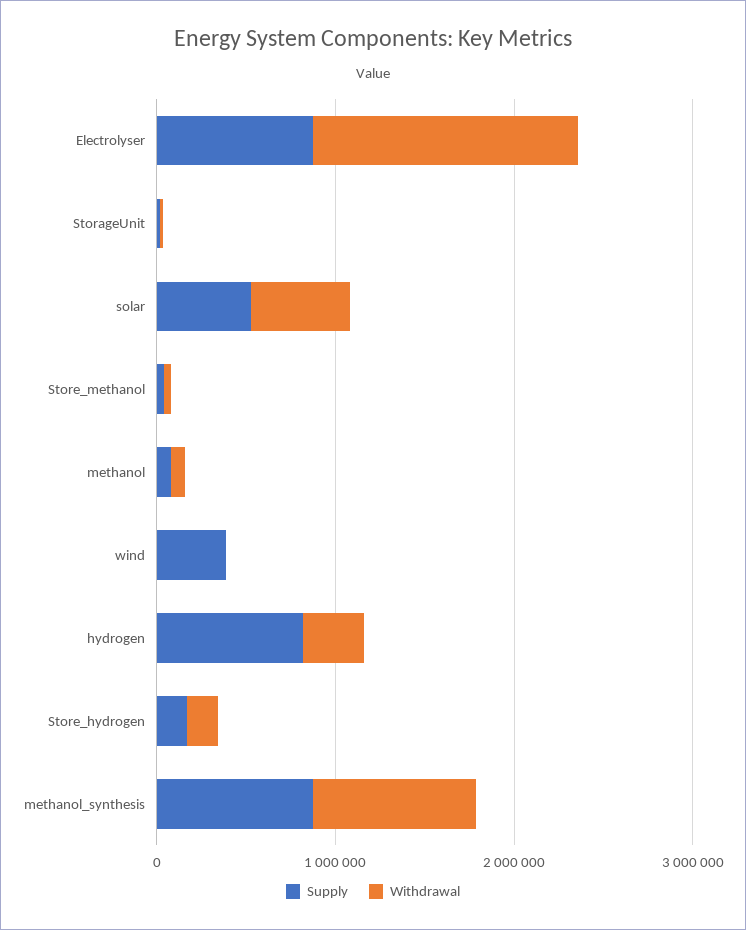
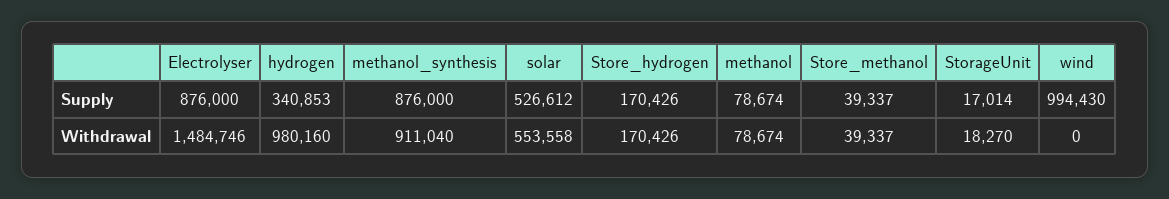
Supply, wind: 400000 -> 994430
Supply, hydrogen: 800000 -> 340853
Withdrawal, hydrogen: 400000 -> 980160

